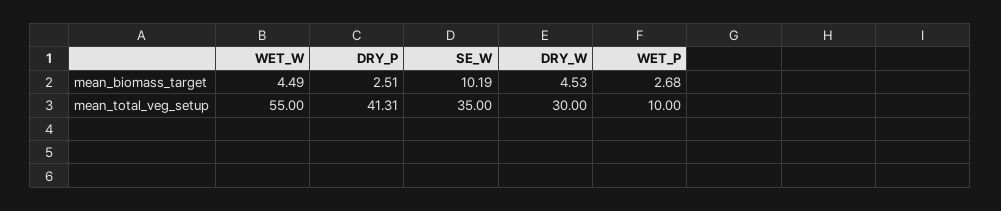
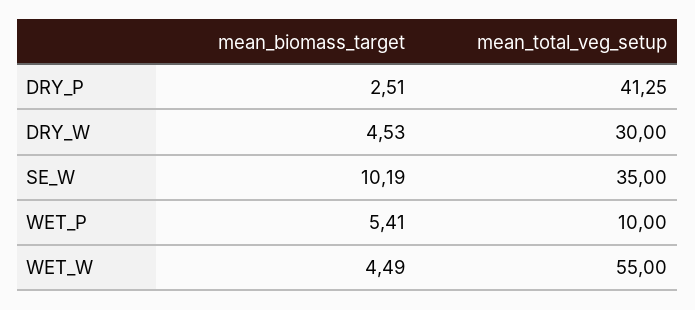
WET_P, mean_biomass_target: 2.68 -> 5.41
DRY_P, mean_total_veg_setup: 41.31 -> 41.25

